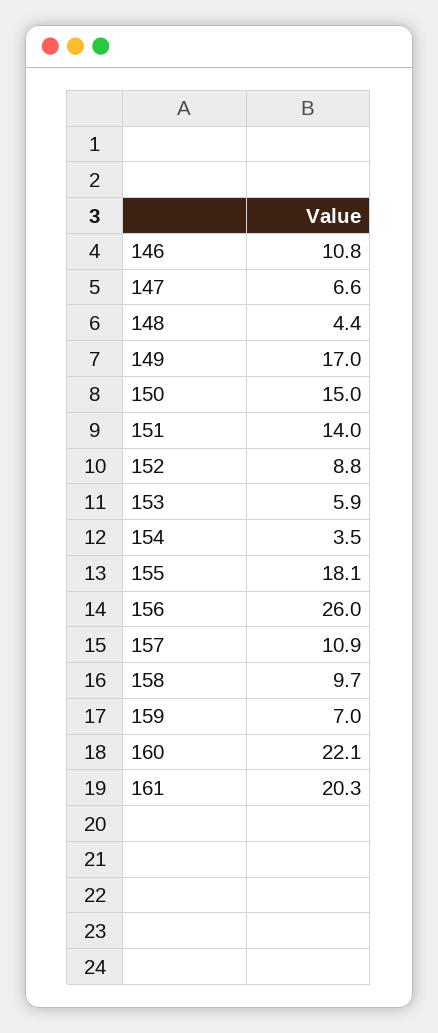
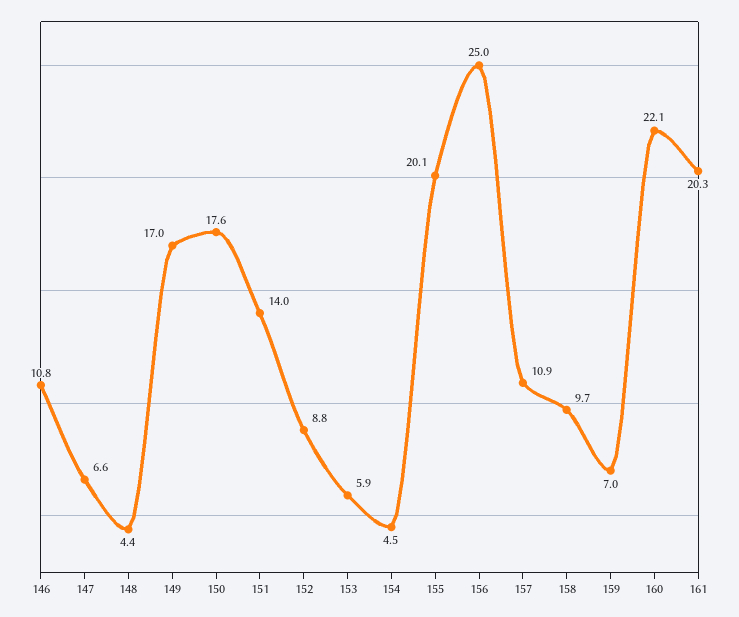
150: 15 -> 17.6
154: 3.5 -> 4.5
155: 18.1 -> 20.1
156: 26 -> 25

